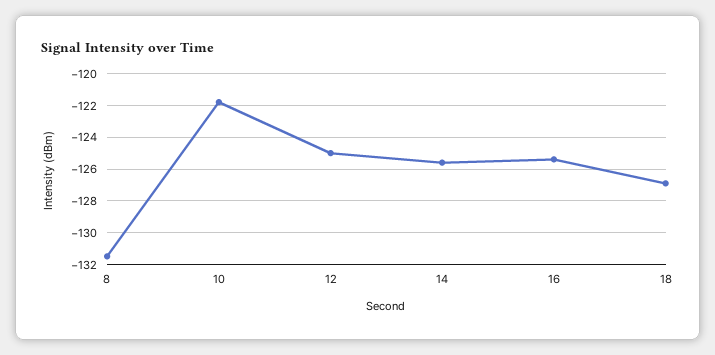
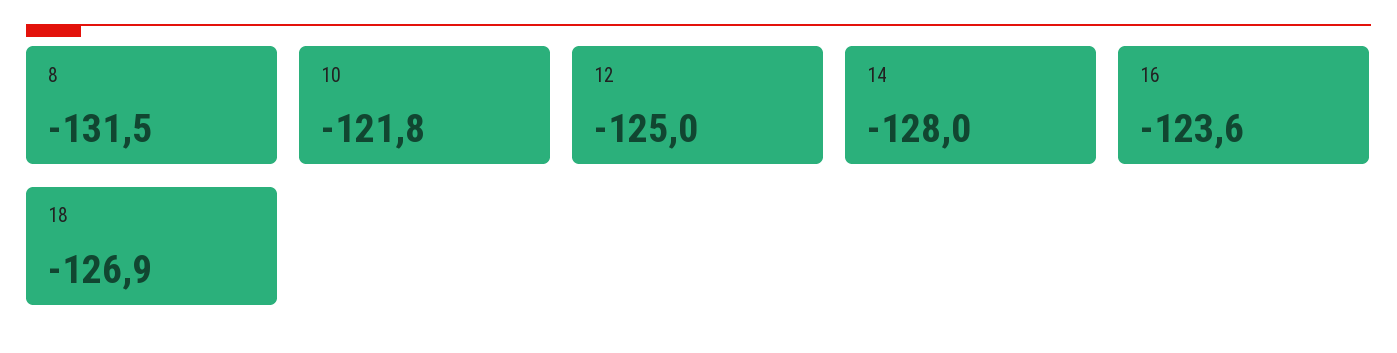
14: -125.5 -> -128
16: -125.5 -> -123.6

